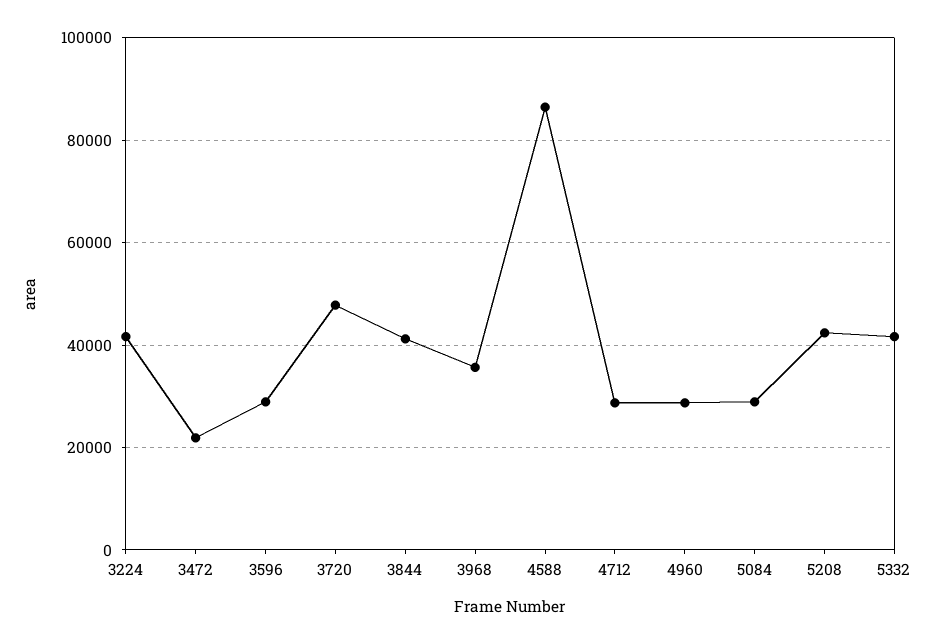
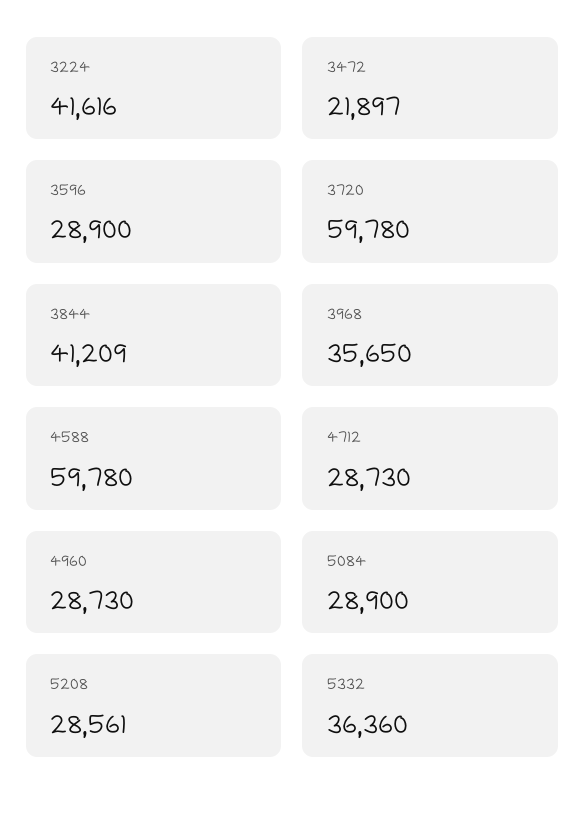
3720: 48000 -> 59780
4588: 86000 -> 59780
5208: 42000 -> 28561
5332: 42000 -> 36360

